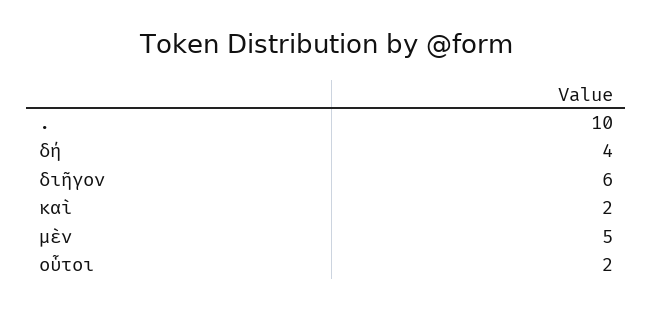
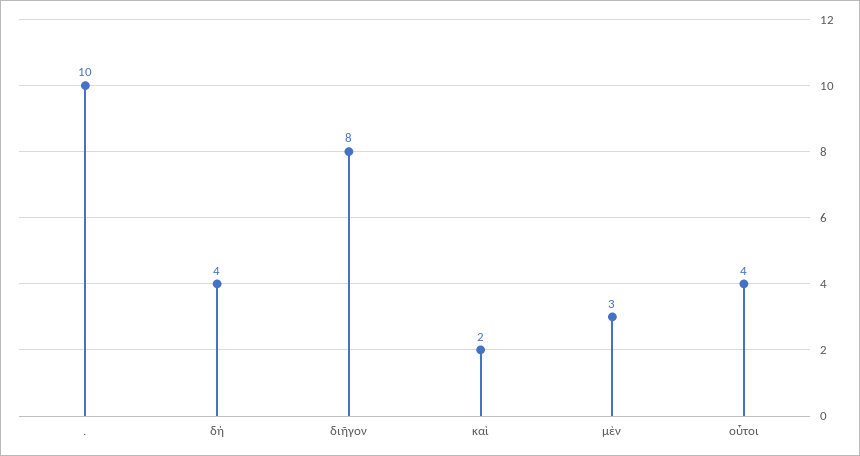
διῆγον: 6 -> 8
μὲν: 5 -> 3
οὗτοι: 2 -> 4

